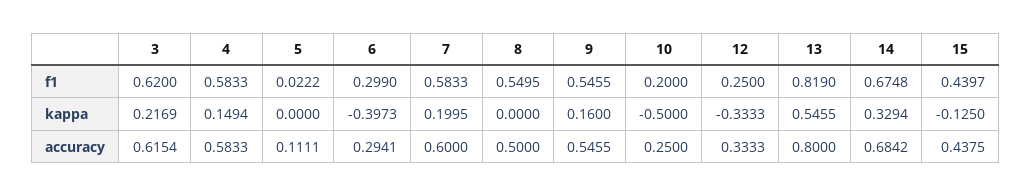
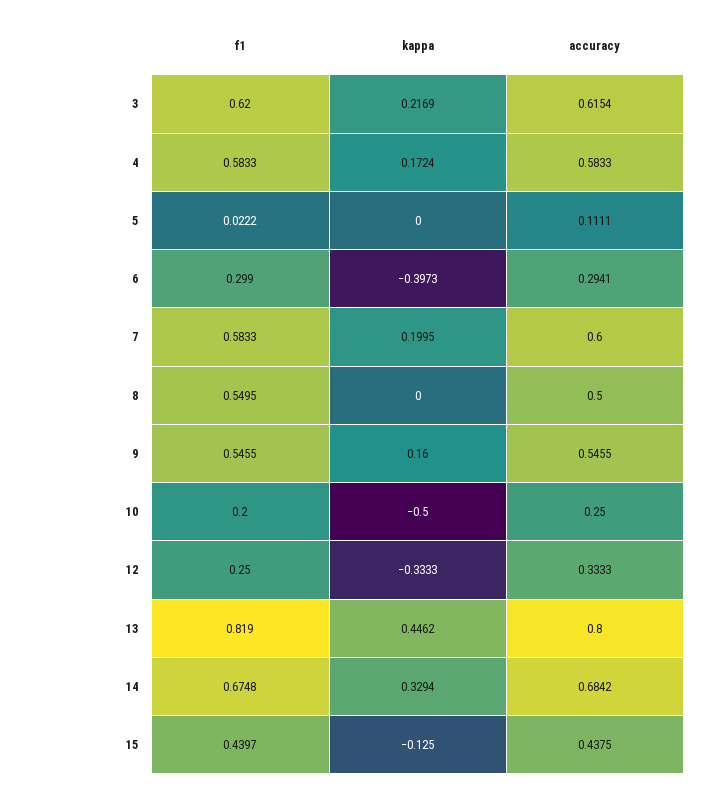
4, kappa: 0.1494 -> 0.1724
13, kappa: 0.5455 -> 0.4462

